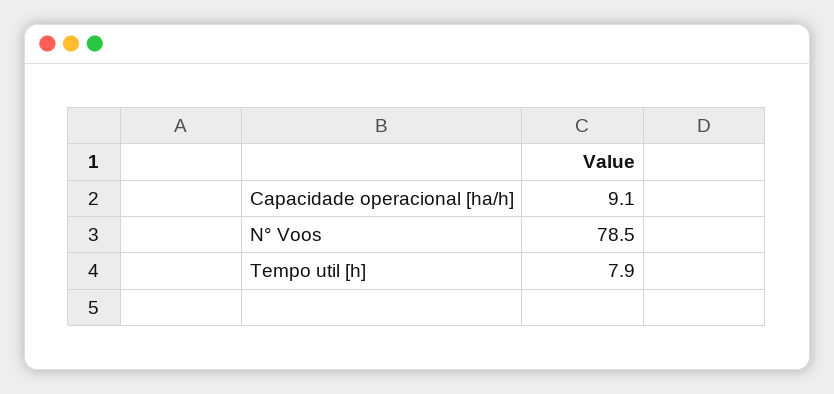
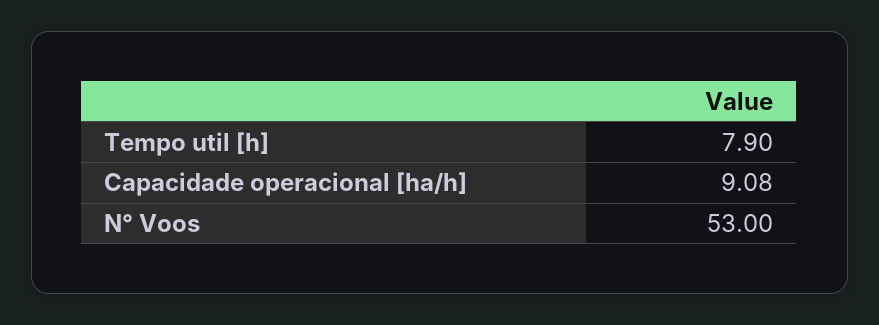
N° Voos: 78.5 -> 53

